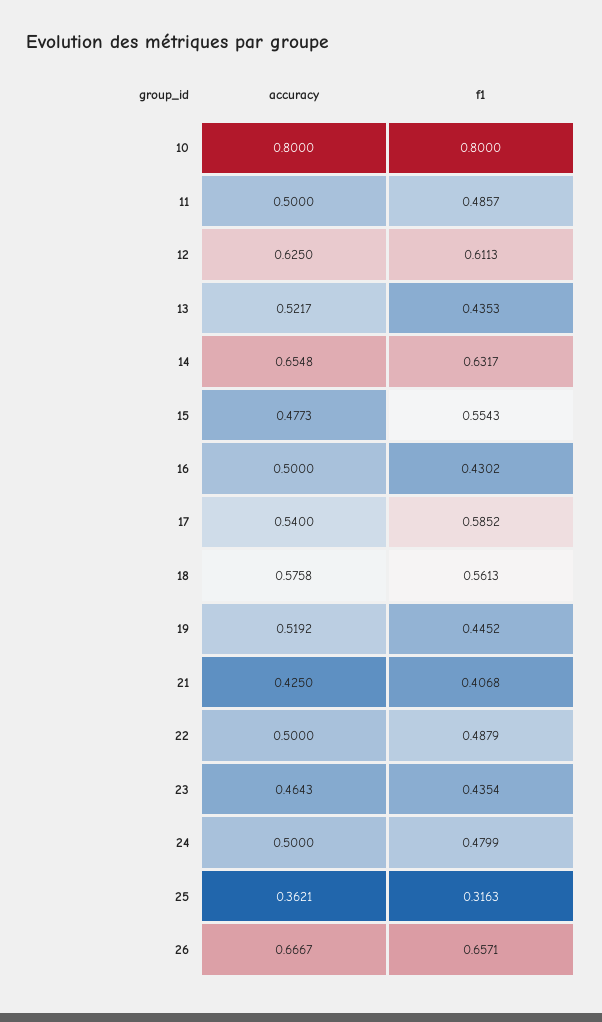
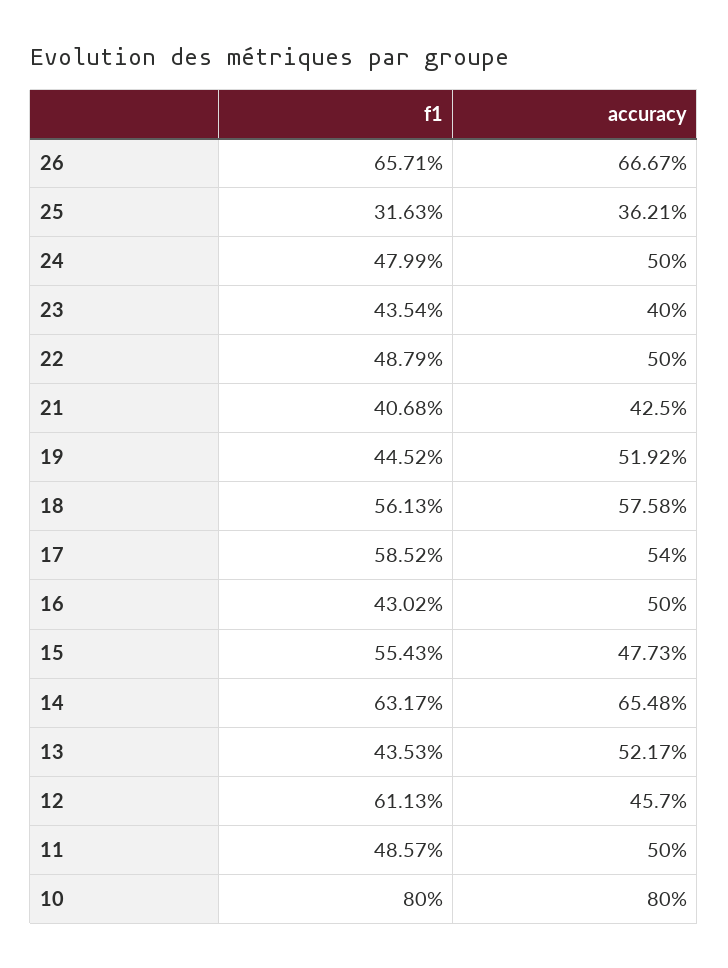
accuracy, 12: 0.625 -> 0.457
accuracy, 23: 0.4643 -> 0.4

